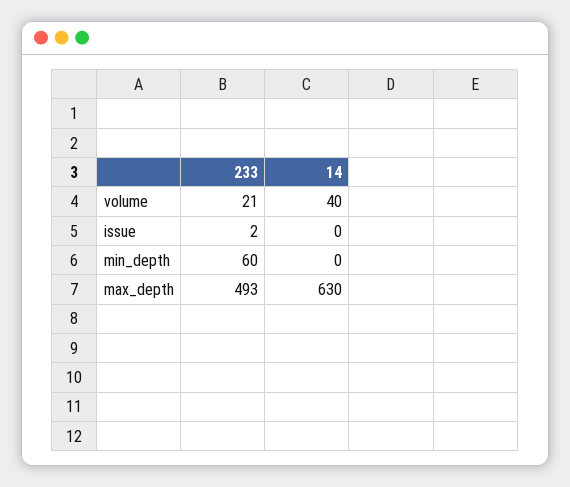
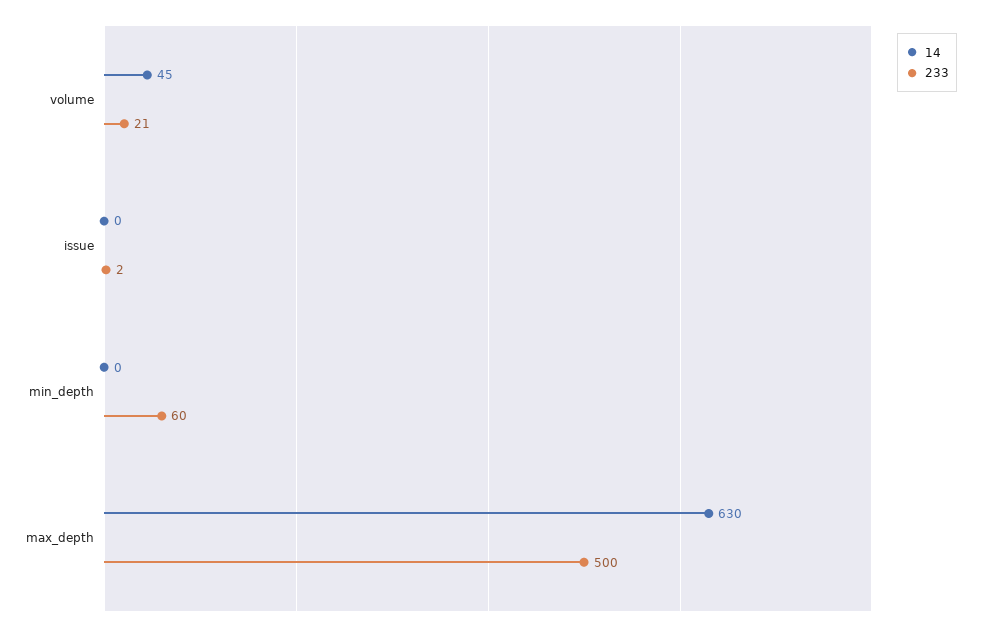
14, volume: 40 -> 45
233, max_depth: 493 -> 500

